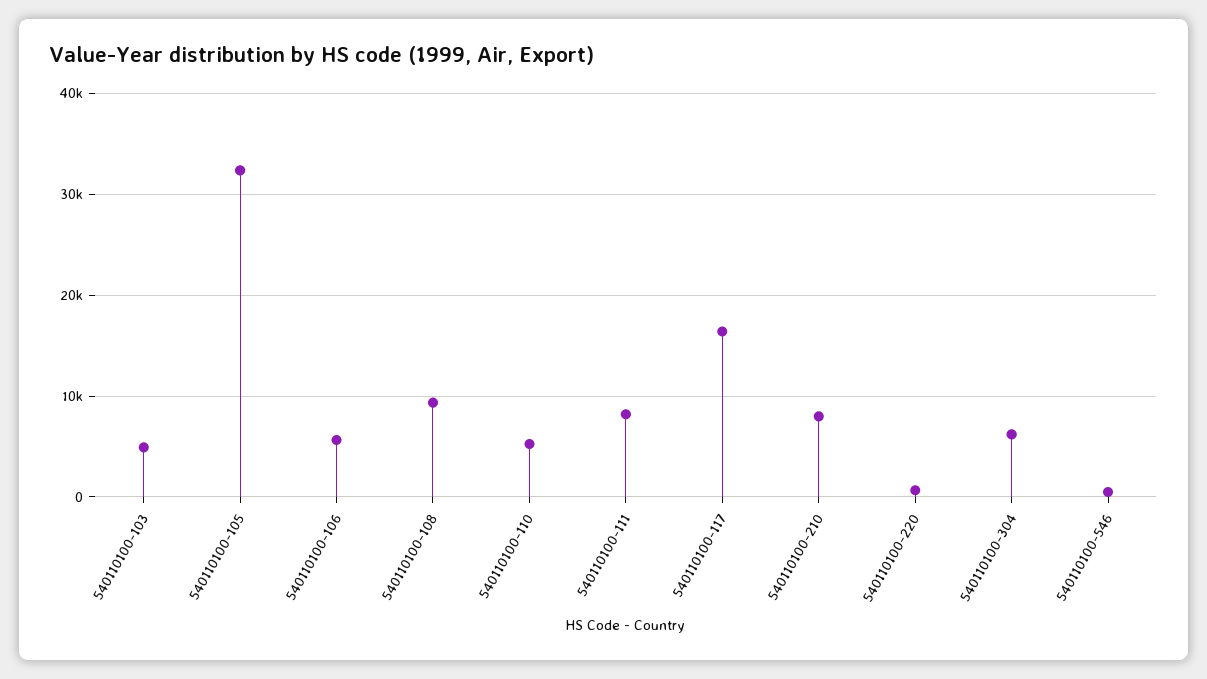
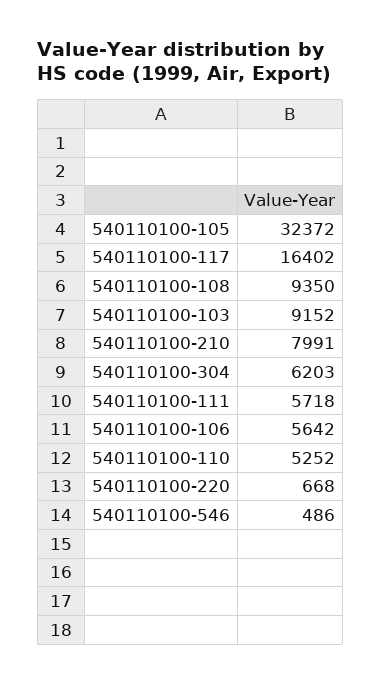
540110100-103: 5000 -> 9152
540110100-111: 8000 -> 5718

